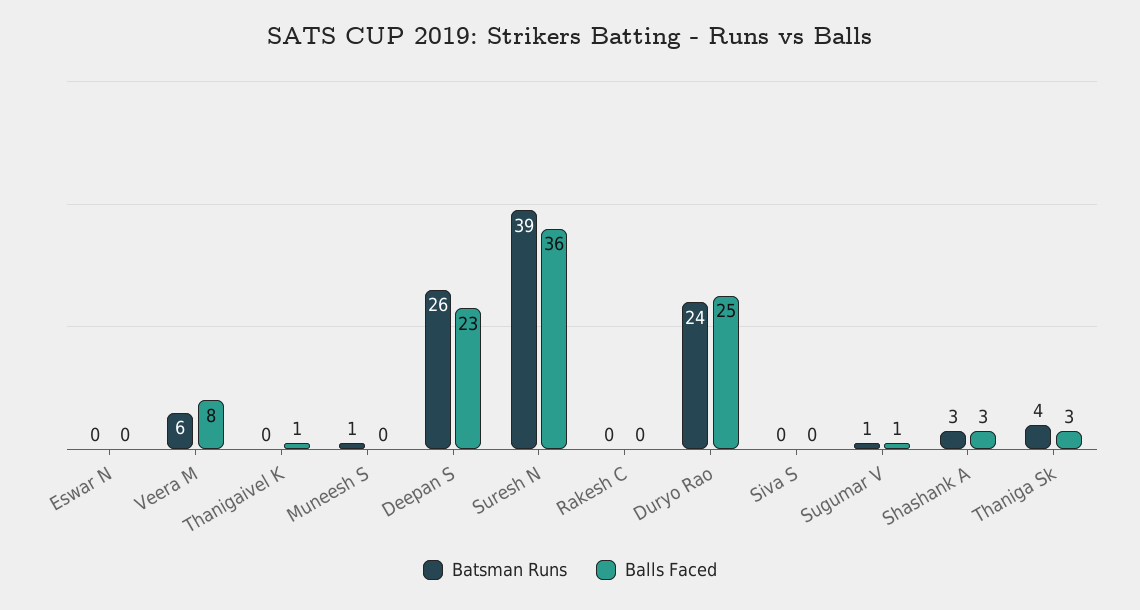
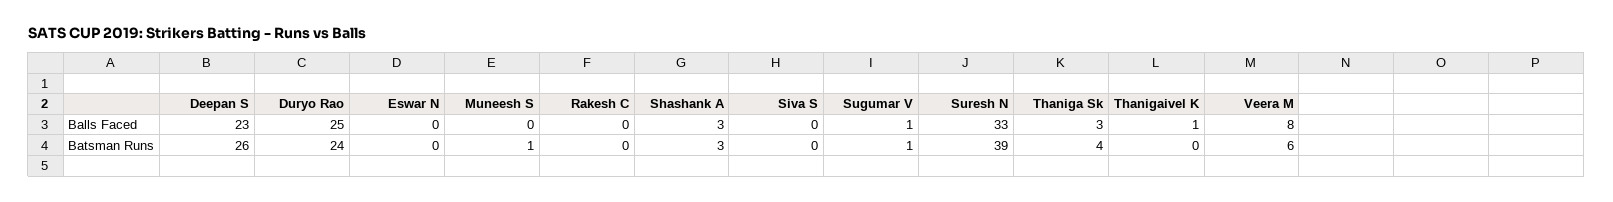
Balls Faced, Suresh N: 36 -> 33

